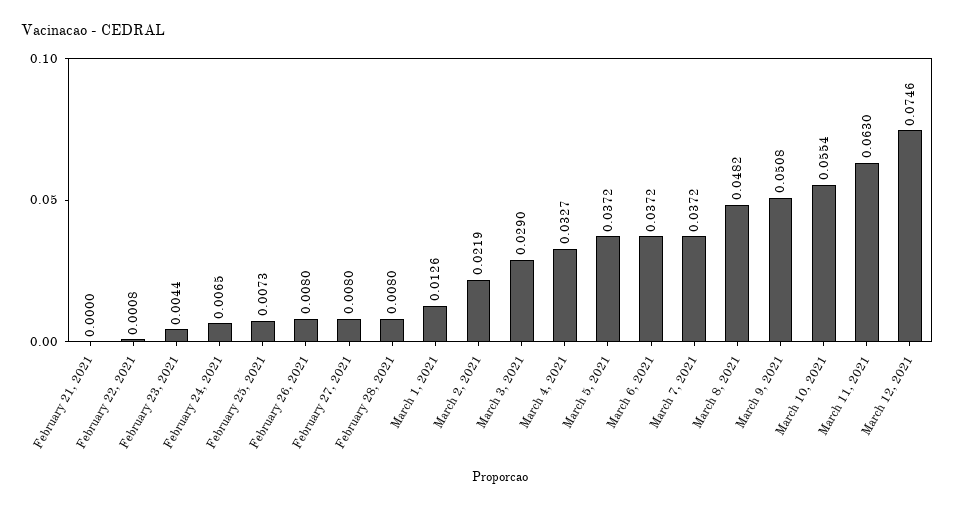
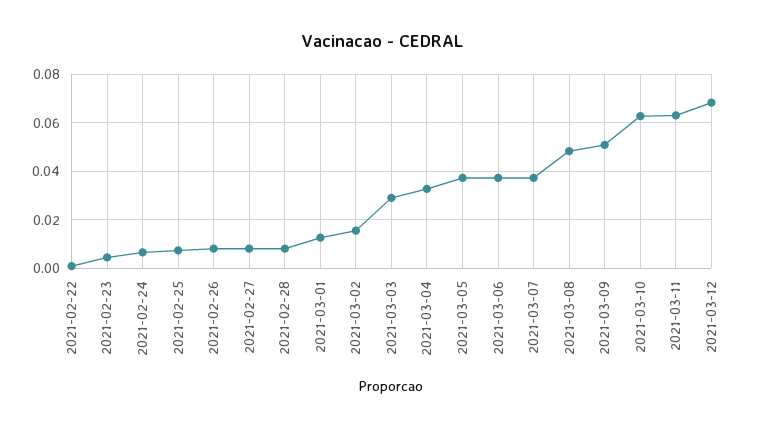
February 21, 2021: 0 -> none
March 2, 2021: 0.0219 -> 0.015
March 10, 2021: 0.0554 -> 0.0625
March 12, 2021: 0.0746 -> 0.0675

